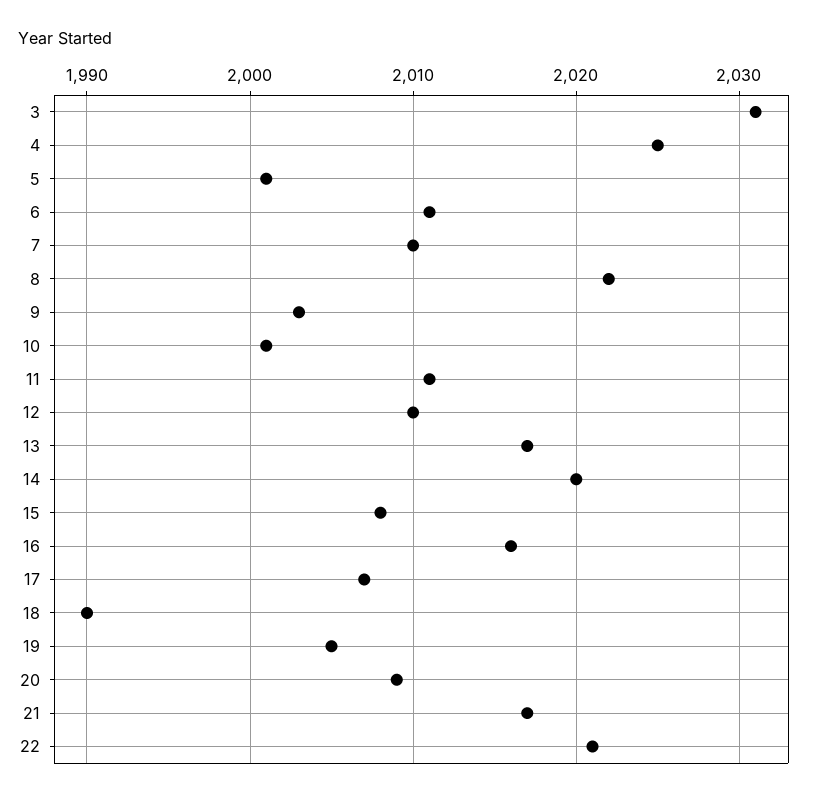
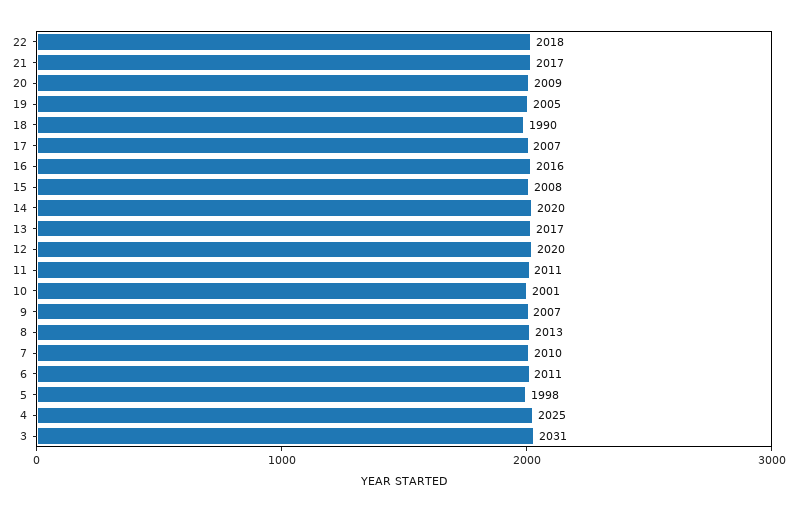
5: 2001 -> 1998
8: 2022 -> 2013
9: 2003 -> 2007
12: 2010 -> 2020
22: 2021 -> 2018

